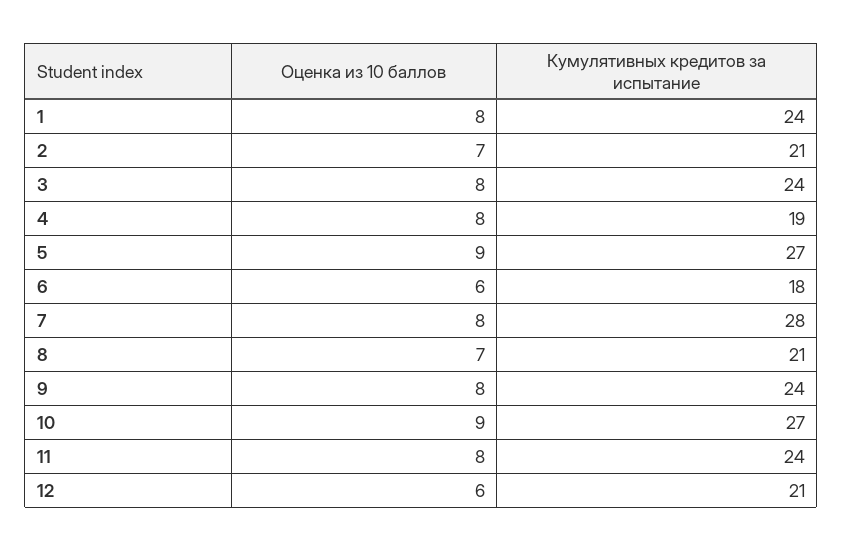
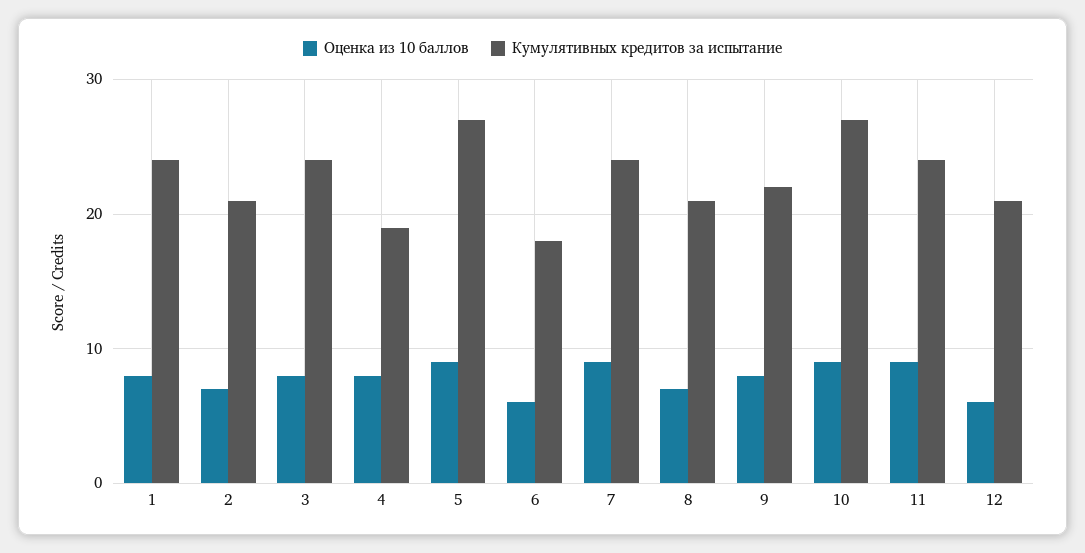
Оценка из 10 баллов, 7: 8 -> 9
Кумулятивных кредитов за испытание, 7: 28 -> 24
Кумулятивных кредитов за испытание, 9: 24 -> 22
Оценка из 10 баллов, 11: 8 -> 9

